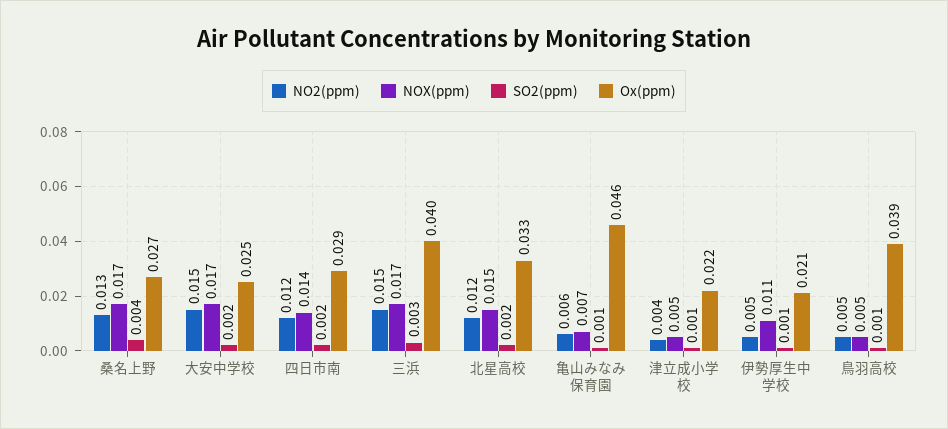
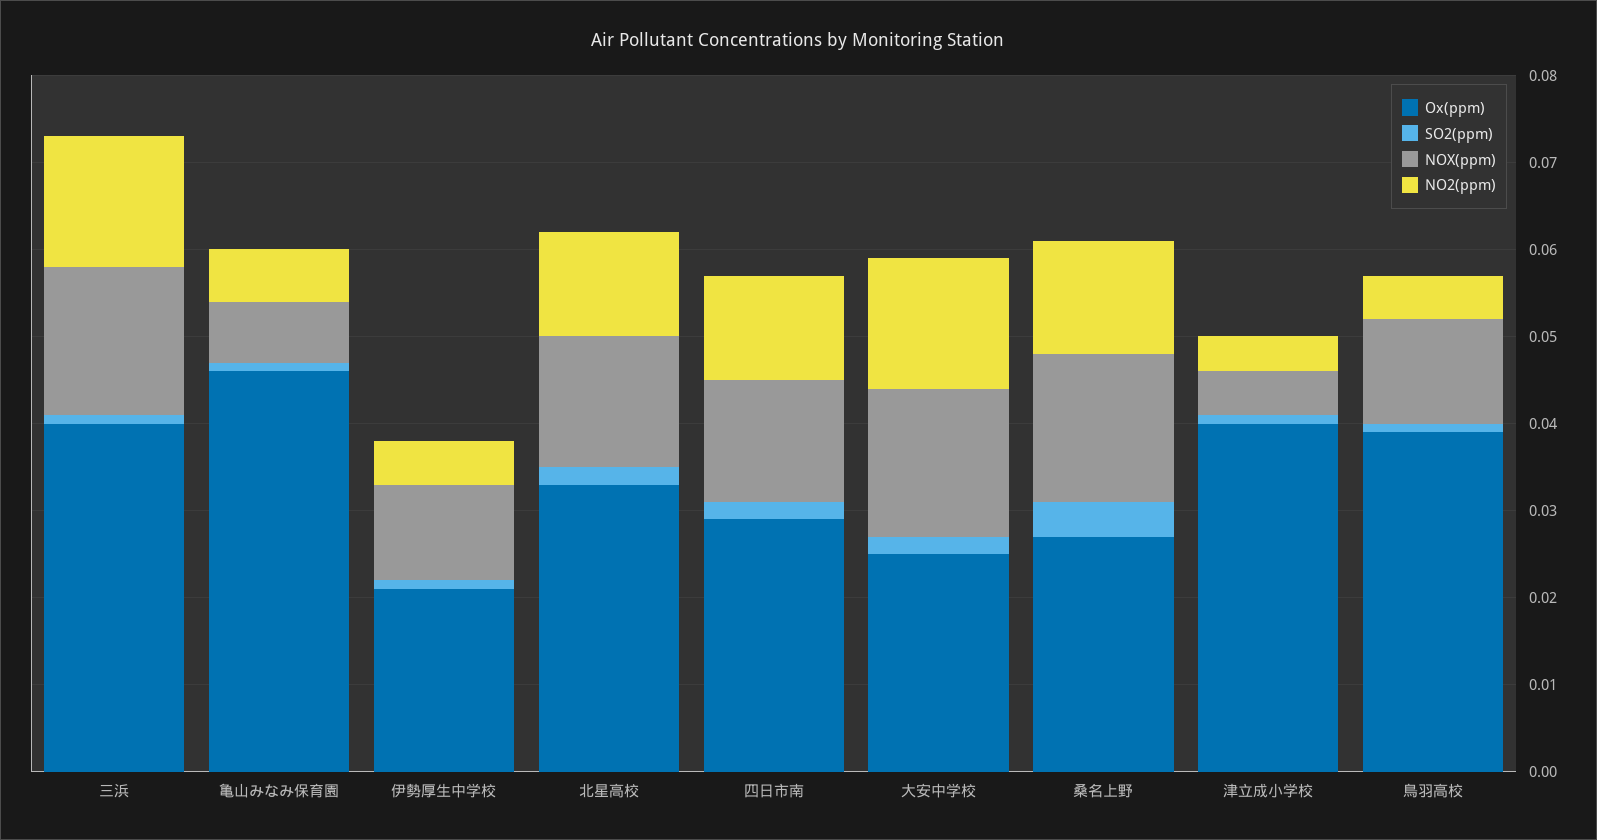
SO2(ppm), 三浜: 0.003 -> 0.001
Ox(ppm), 津立成小学校: 0.022 -> 0.04
NOX(ppm), 鳥羽高校: 0.005 -> 0.012

